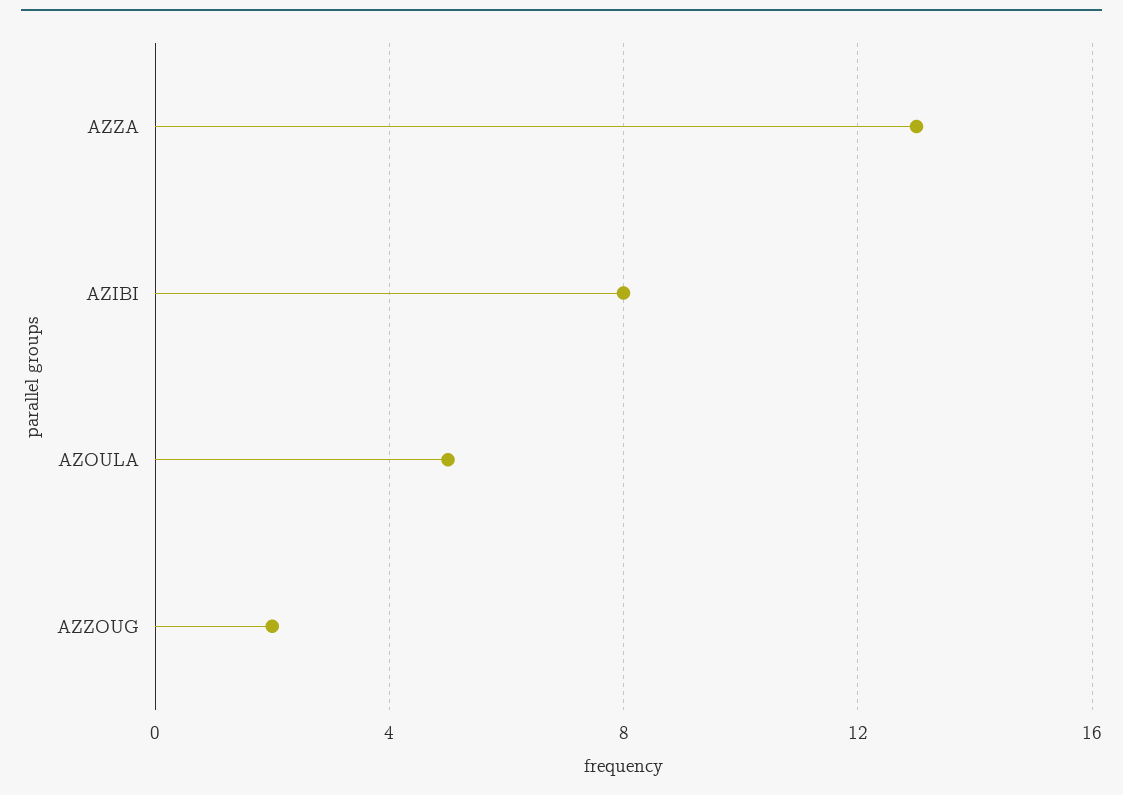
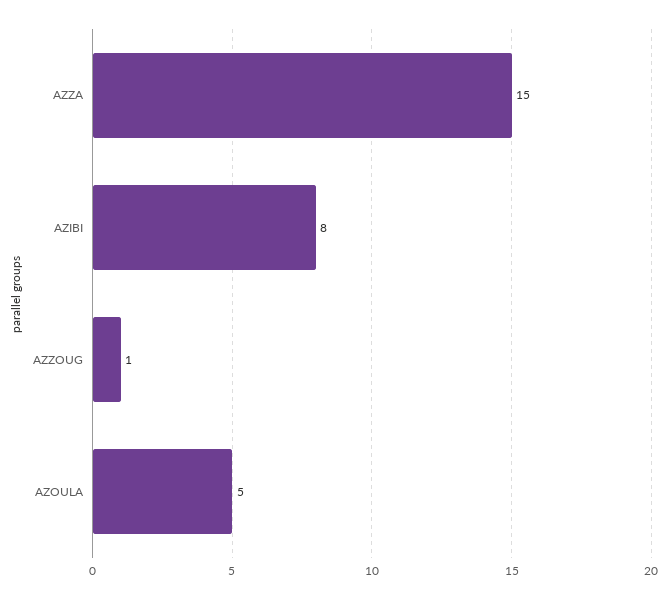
AZZA: 13 -> 15
AZZOUG: 2 -> 1

